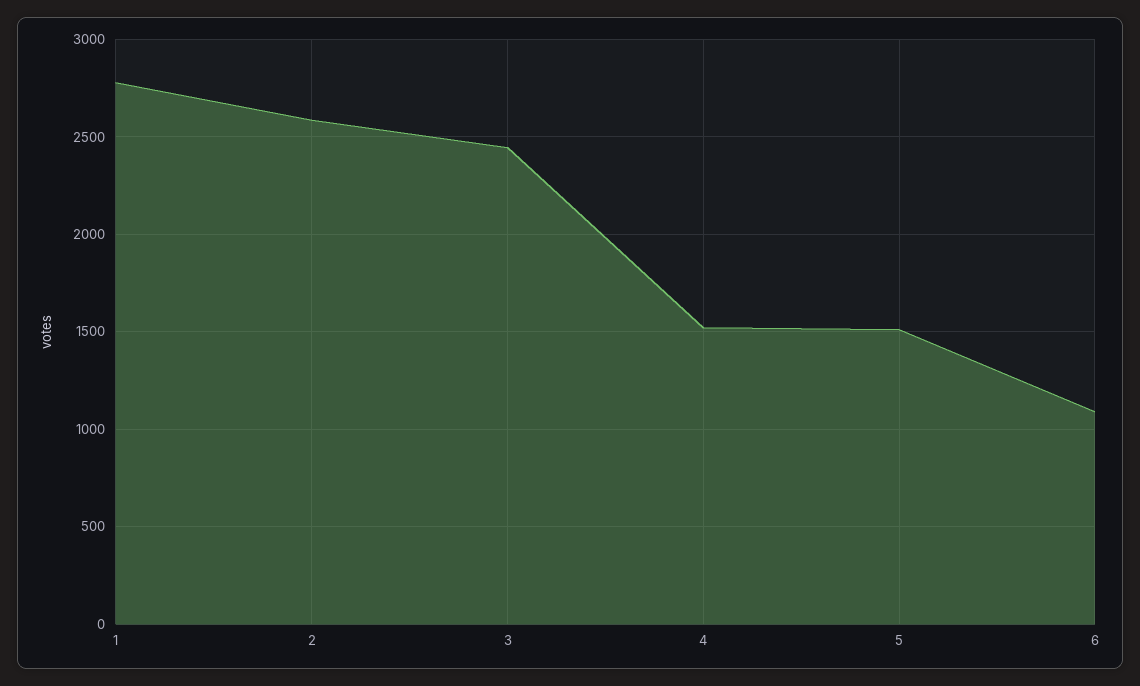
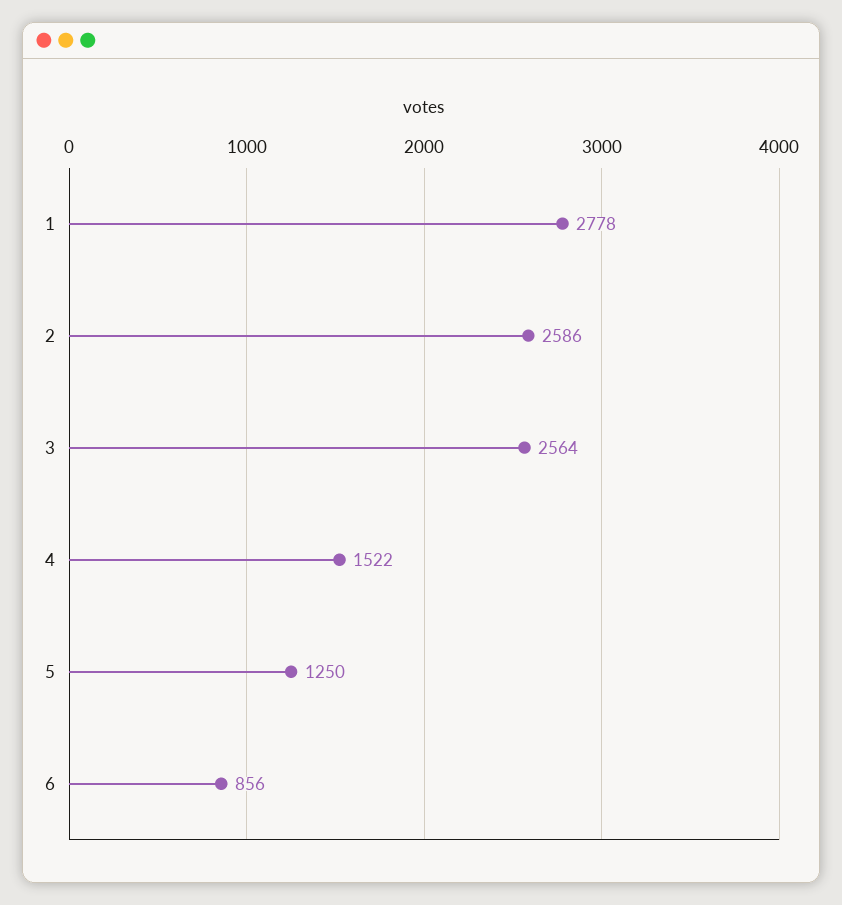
3: 2450 -> 2564
5: 1500 -> 1250
6: 1100 -> 856

